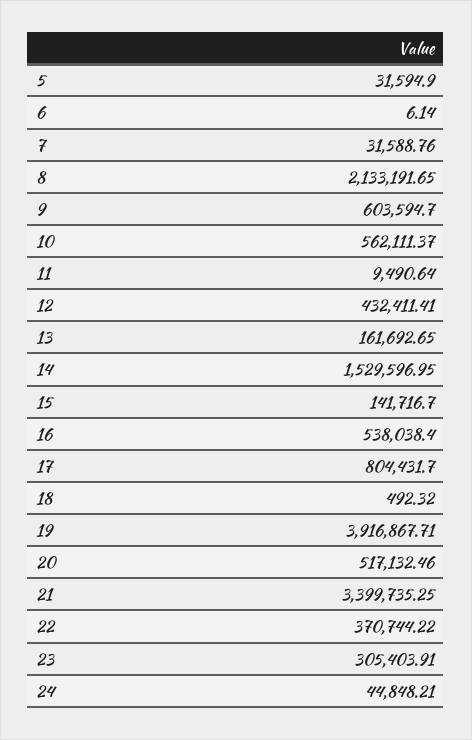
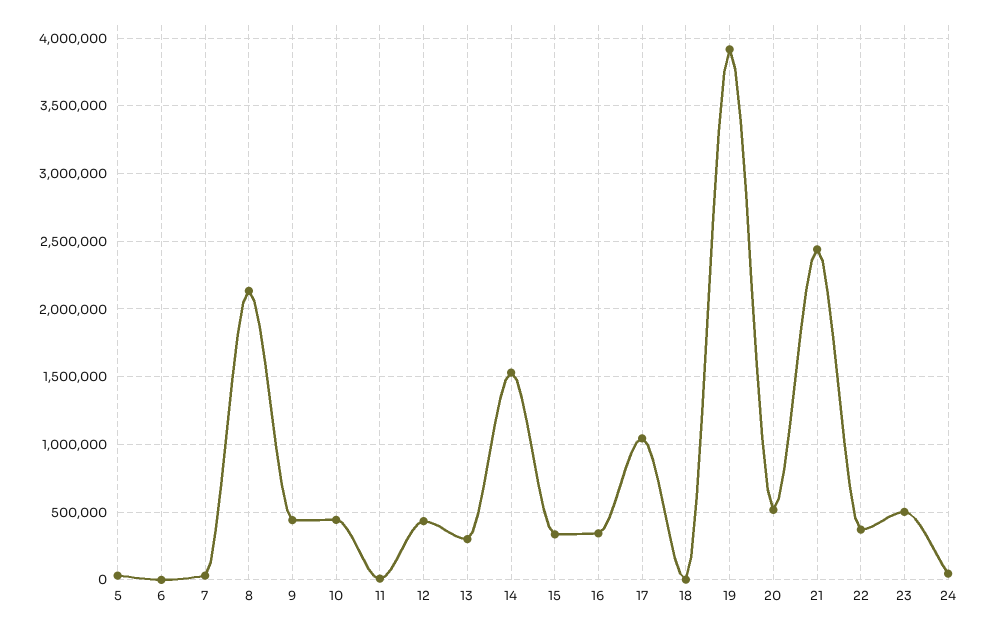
9: 603594.7 -> 450000
10: 562111.37 -> 450000
13: 161692.65 -> 300000
15: 141716.7 -> 350000
16: 538038.4 -> 350000
17: 804431.7 -> 1050000
21: 3399735.25 -> 2450000
23: 305403.91 -> 500000

